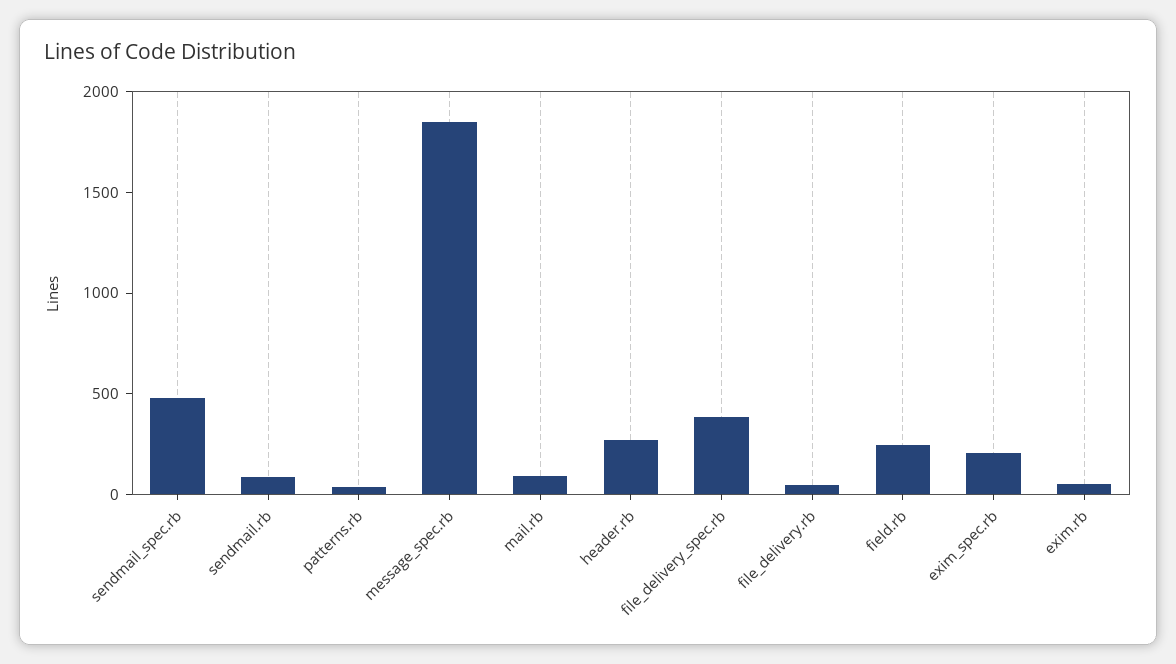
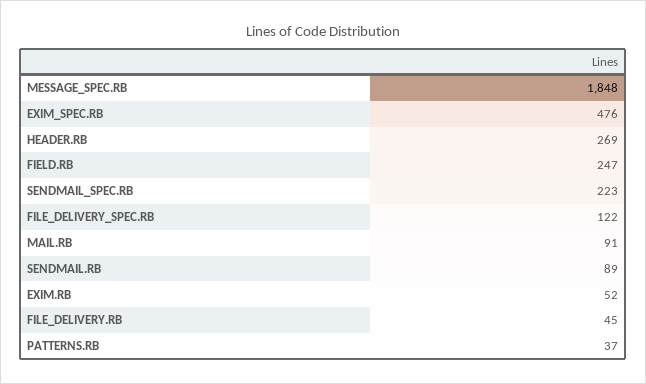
sendmail_spec.rb: 500 -> 223
file_delivery_spec.rb: 400 -> 122
exim_spec.rb: 200 -> 476

